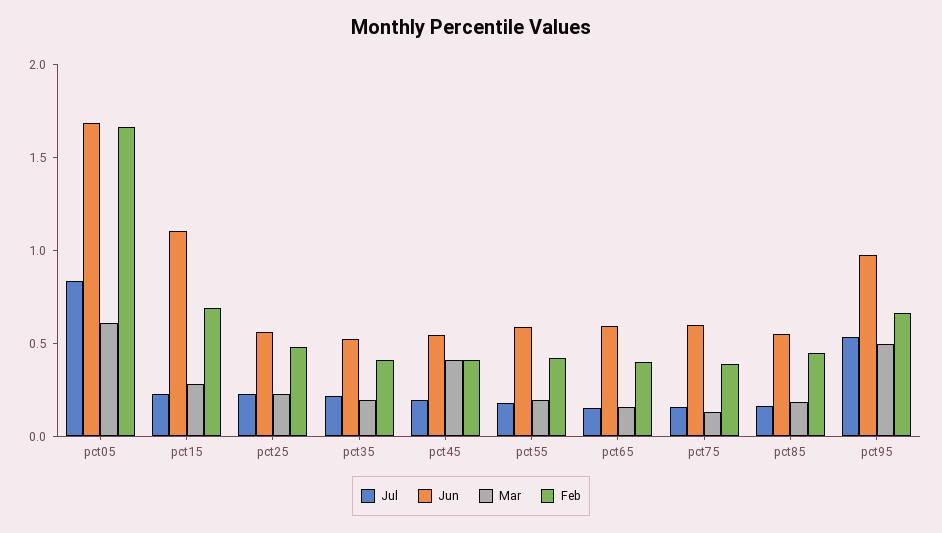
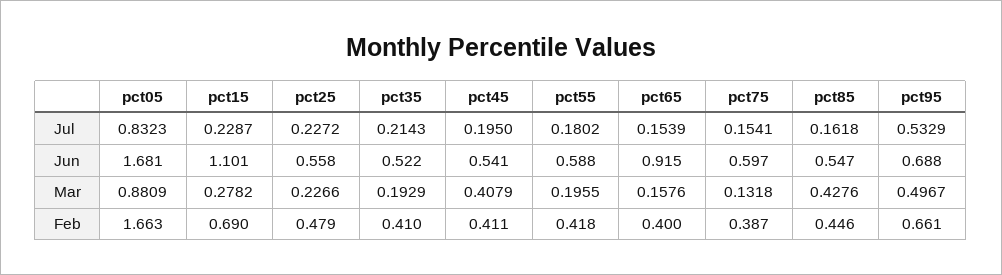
Mar, pct05: 0.6 -> 0.8809
Jun, pct65: 0.6 -> 0.915
Mar, pct85: 0.2 -> 0.4276
Jun, pct95: 1 -> 0.688

